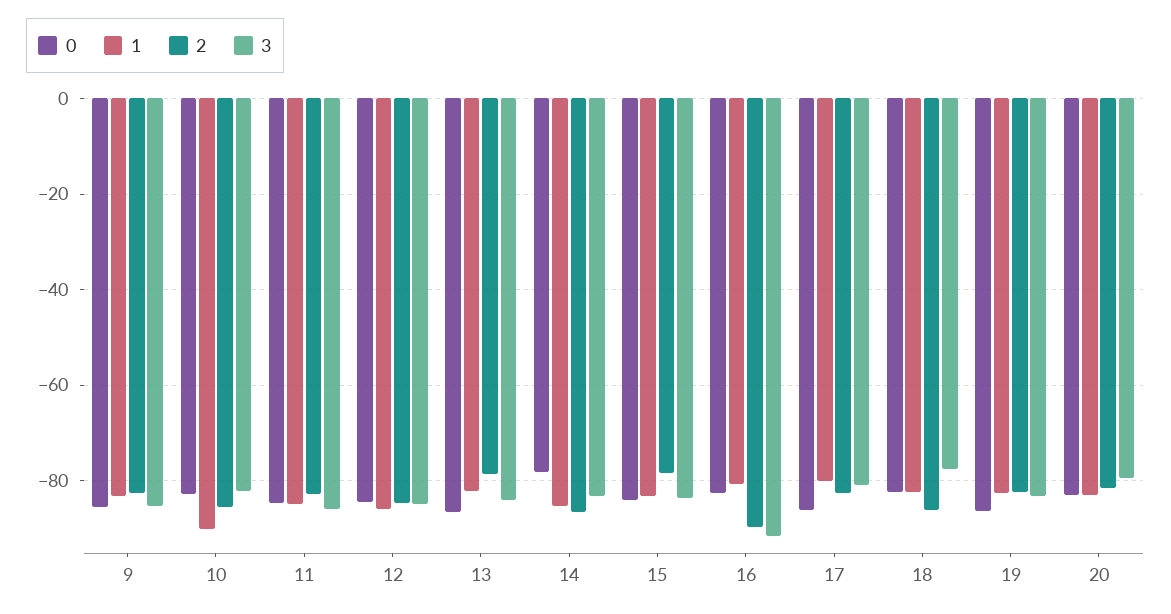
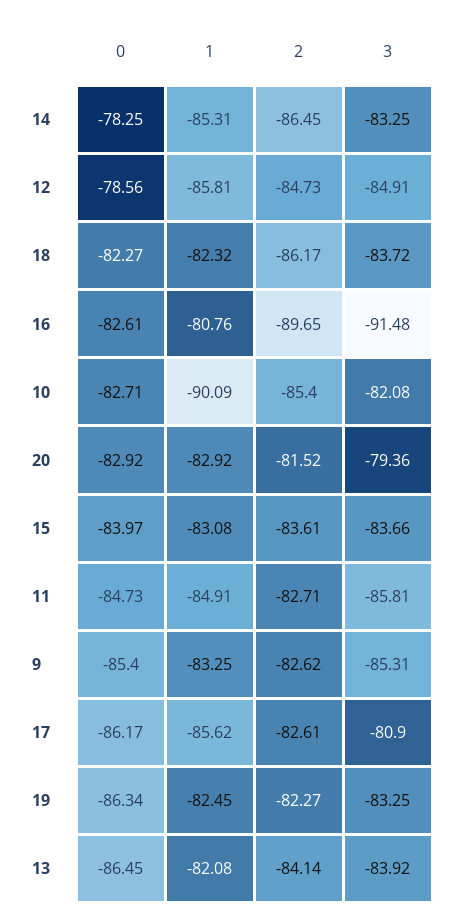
0, 12: -84 -> -78.56
2, 13: -78 -> -84.14
2, 15: -78 -> -83.61
1, 17: -80 -> -85.62
3, 18: -78 -> -83.72

